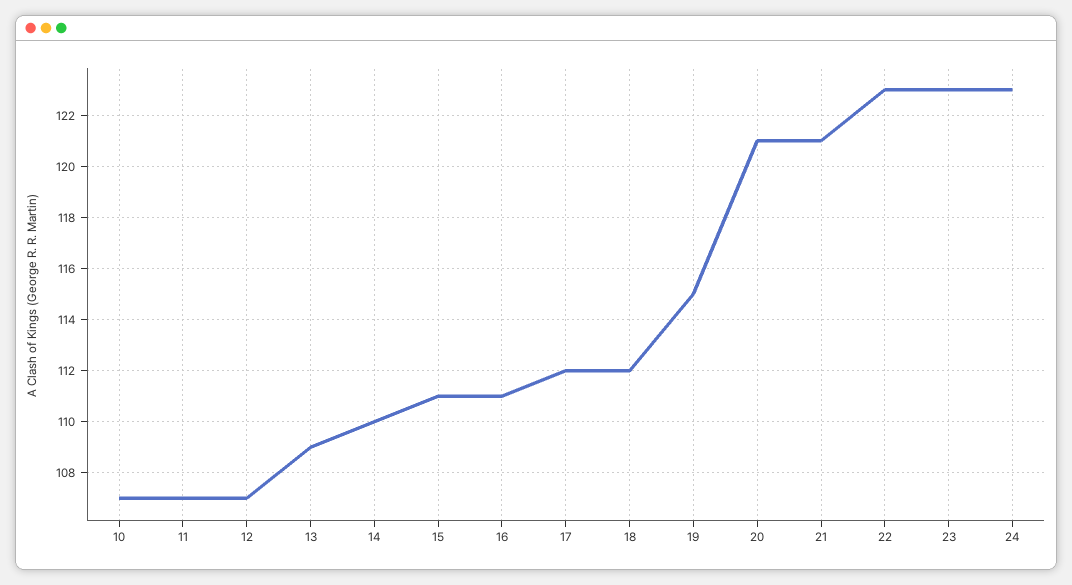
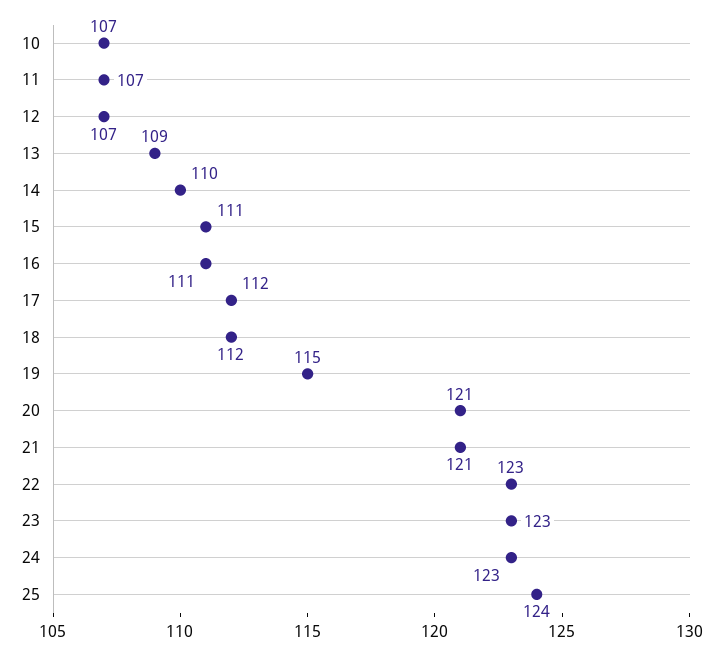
25: none -> 124

